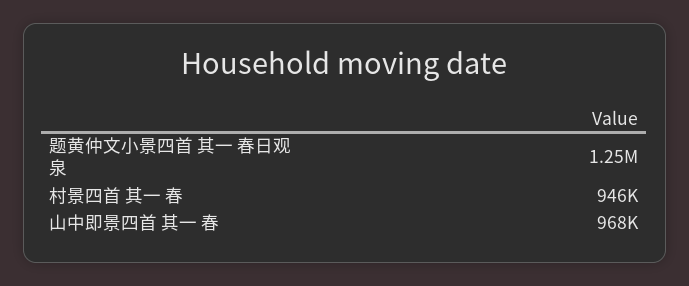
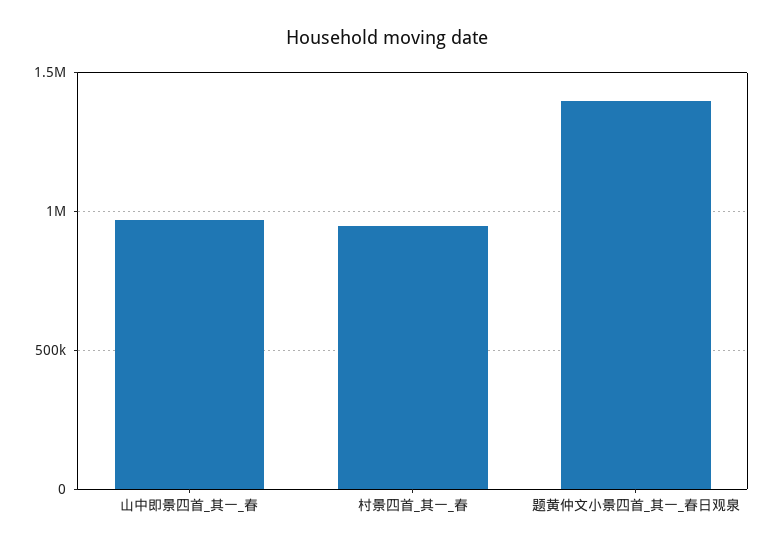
题黄仲文小景四首 其一 春日观泉: 1250000 -> 1400000

